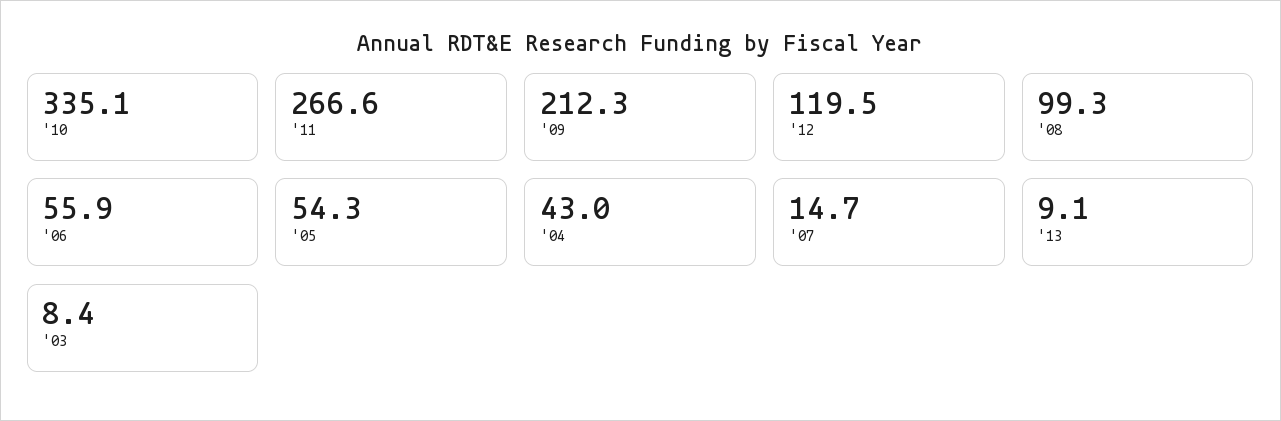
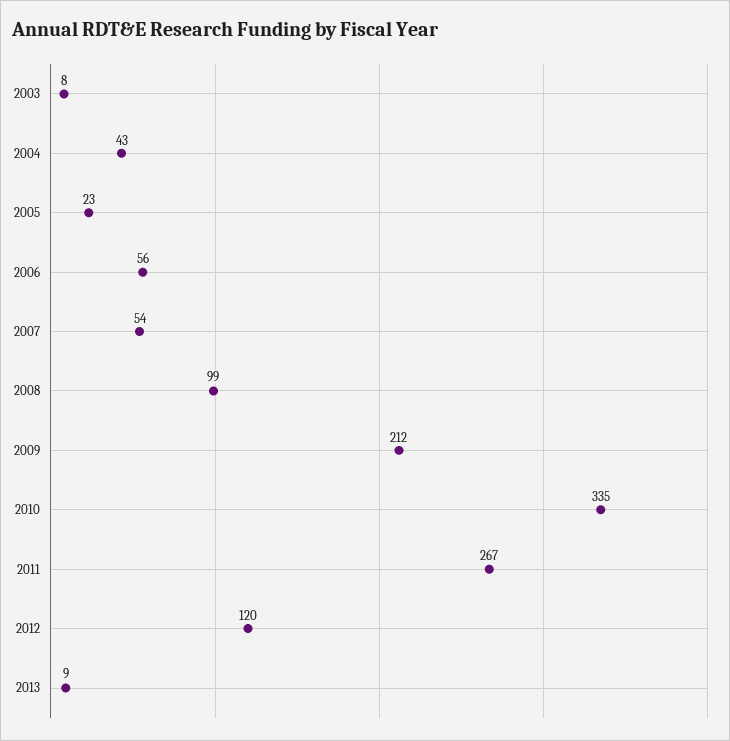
'05: 54.3 -> 23
'07: 14.7 -> 54

